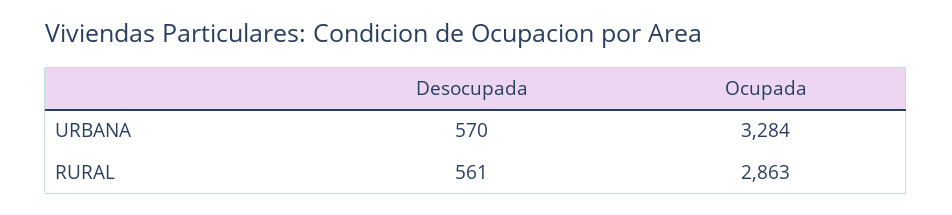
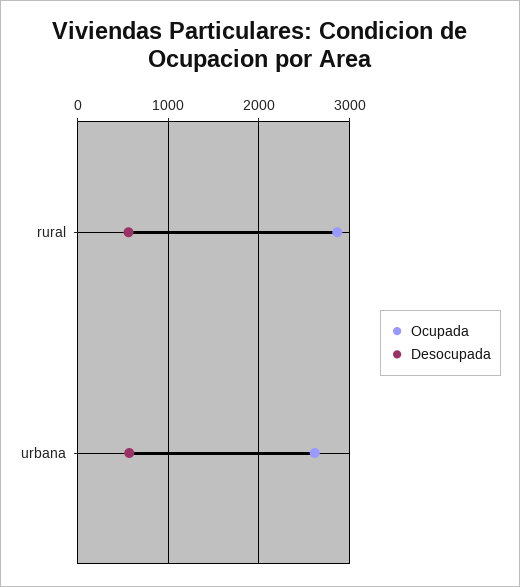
Ocupada, URBANA: 3284 -> 2600

